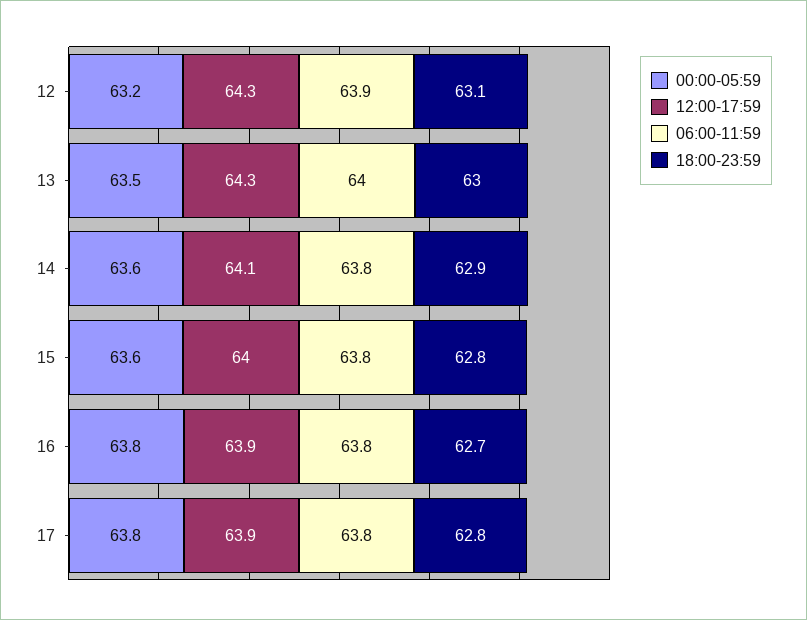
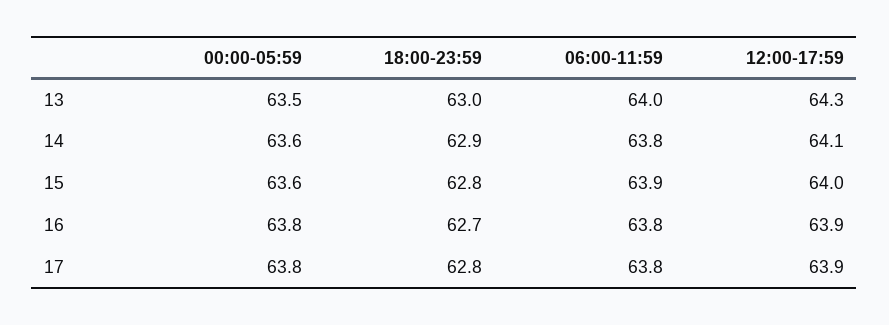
00:00-05:59, 12: 63.2 -> none
12:00-17:59, 12: 64.3 -> none
06:00-11:59, 12: 63.9 -> none
18:00-23:59, 12: 63.1 -> none
06:00-11:59, 15: 63.8 -> 63.9

